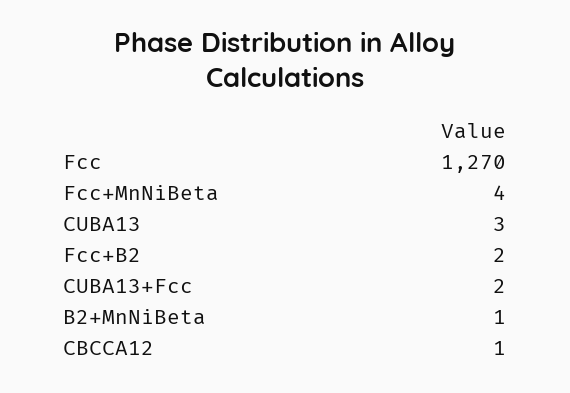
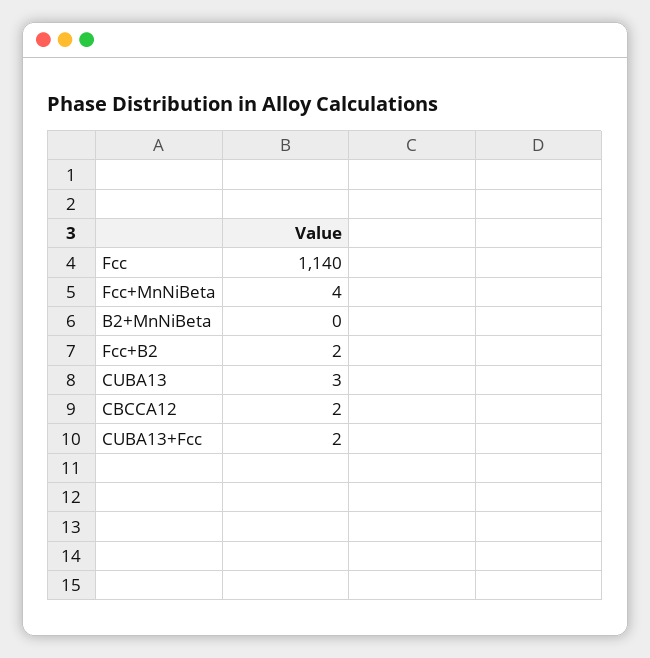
Fcc: 1270 -> 1140
B2+MnNiBeta: 1 -> 0
CBCCA12: 1 -> 2

